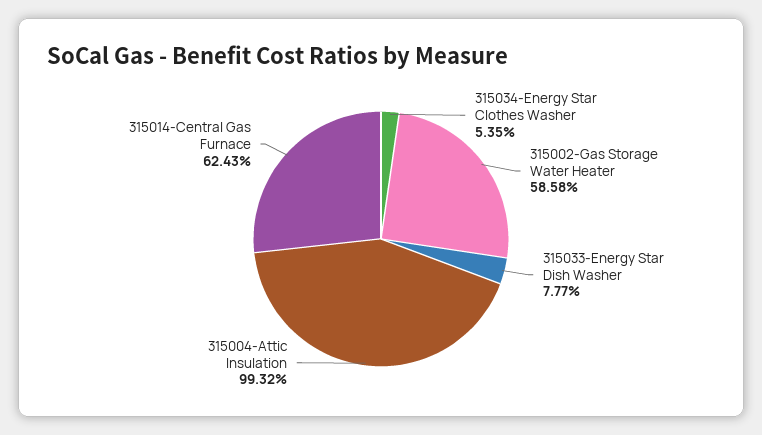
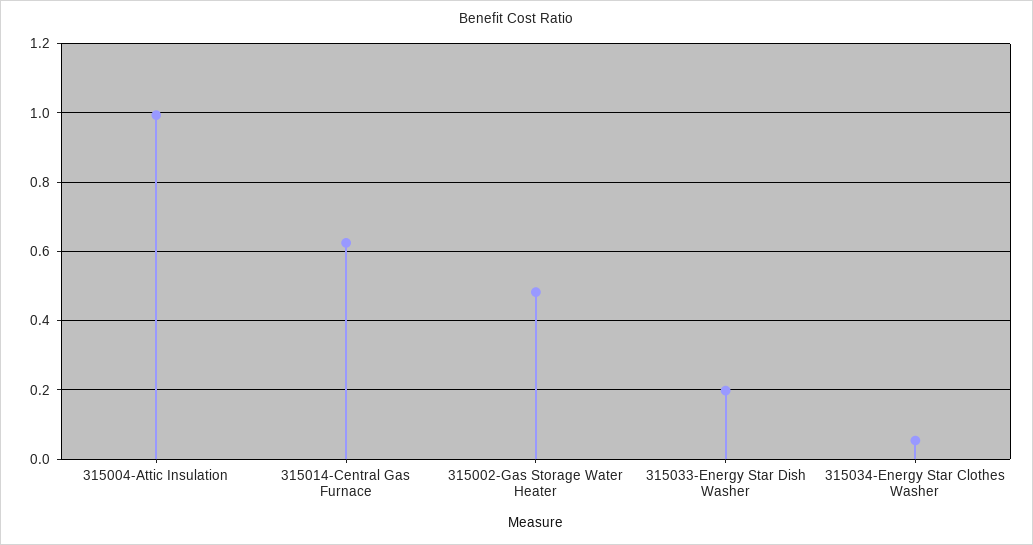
315002-Gas Storage Water Heater: 0.5858 -> 0.48
315033-Energy Star Dish Washer: 0.0777 -> 0.2

